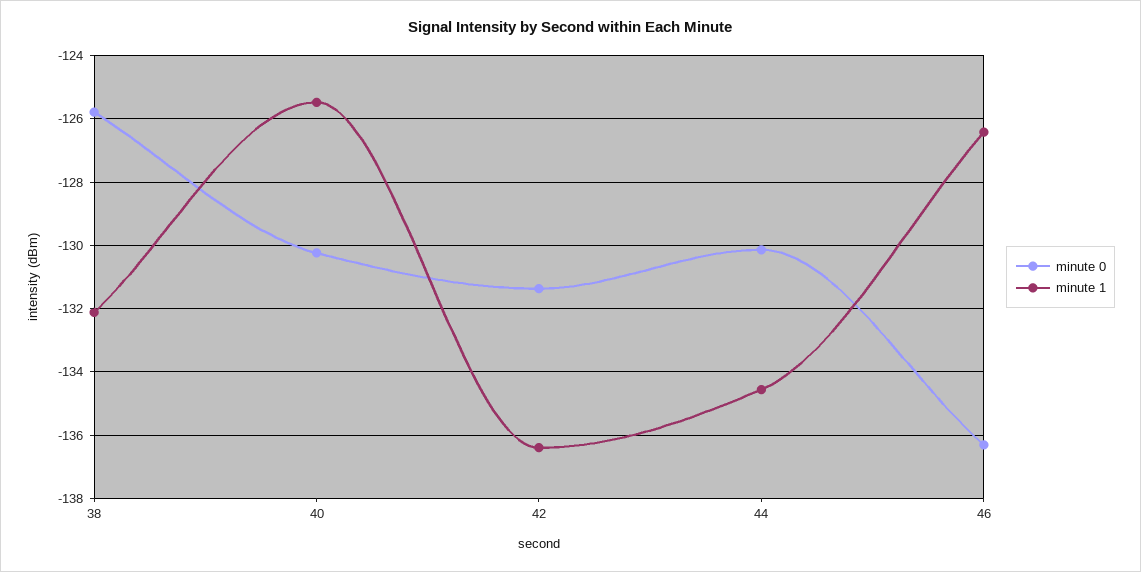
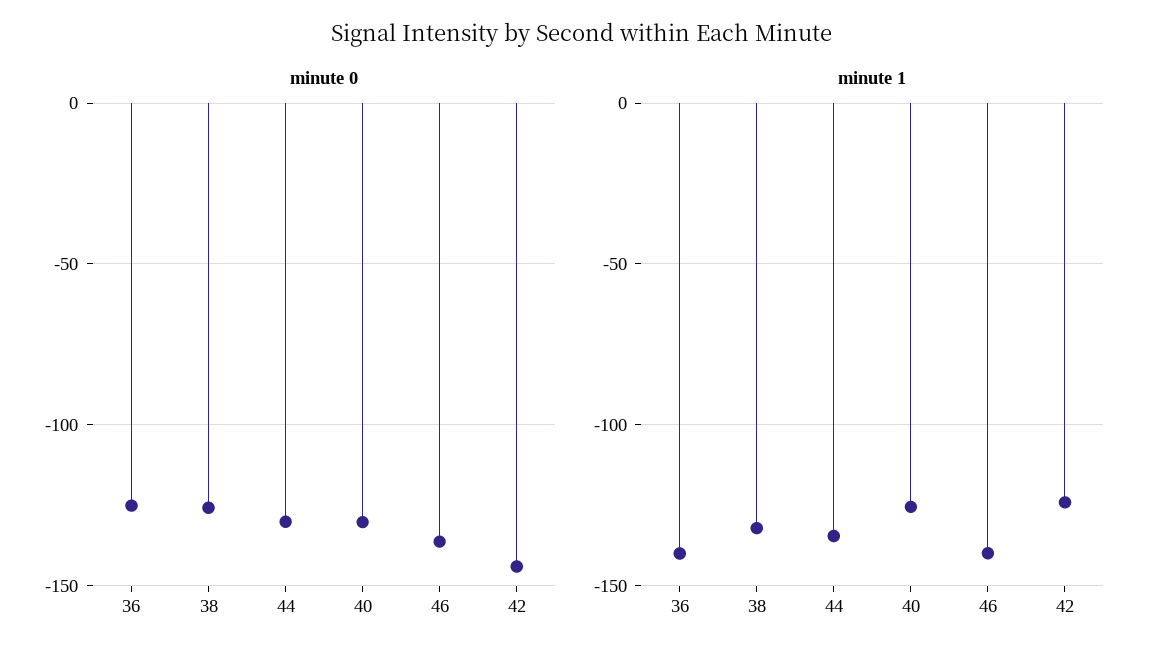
minute 0, 42: -131.4 -> -145
minute 1, 42: -136.4 -> -125
minute 1, 46: -126.4 -> -140
minute 0, 36: none -> -125
minute 1, 36: none -> -140

